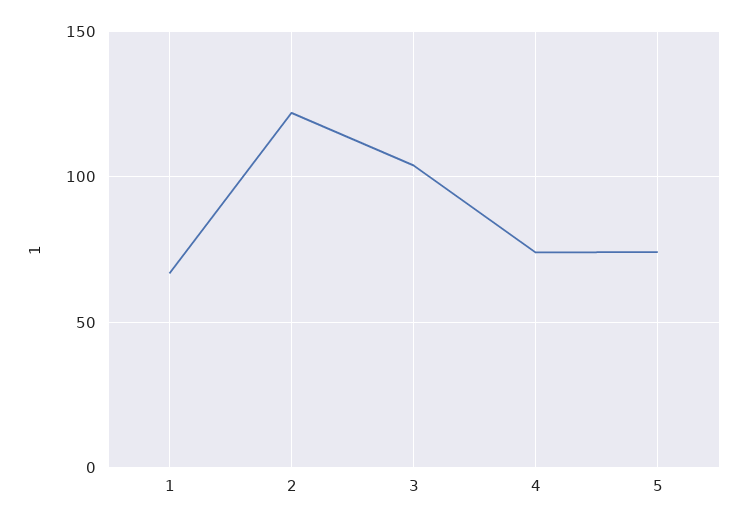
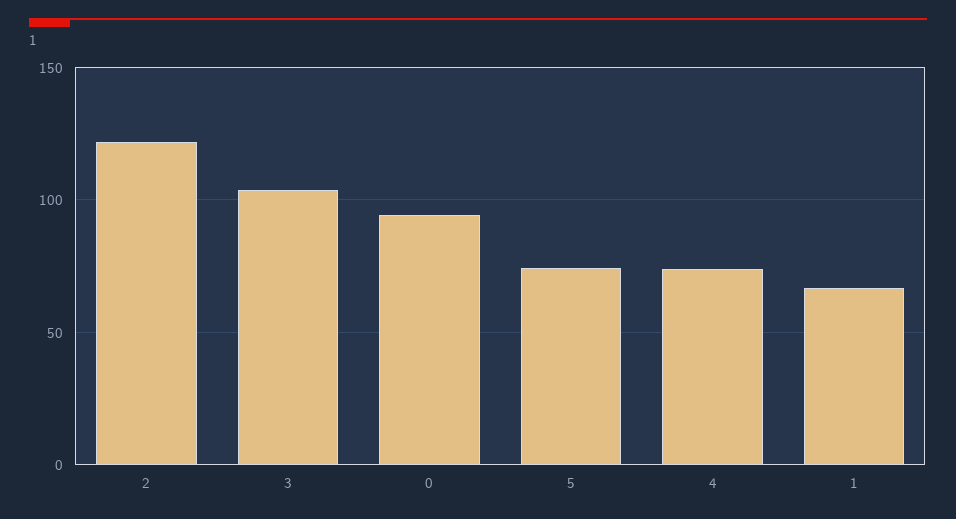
0: none -> 95

